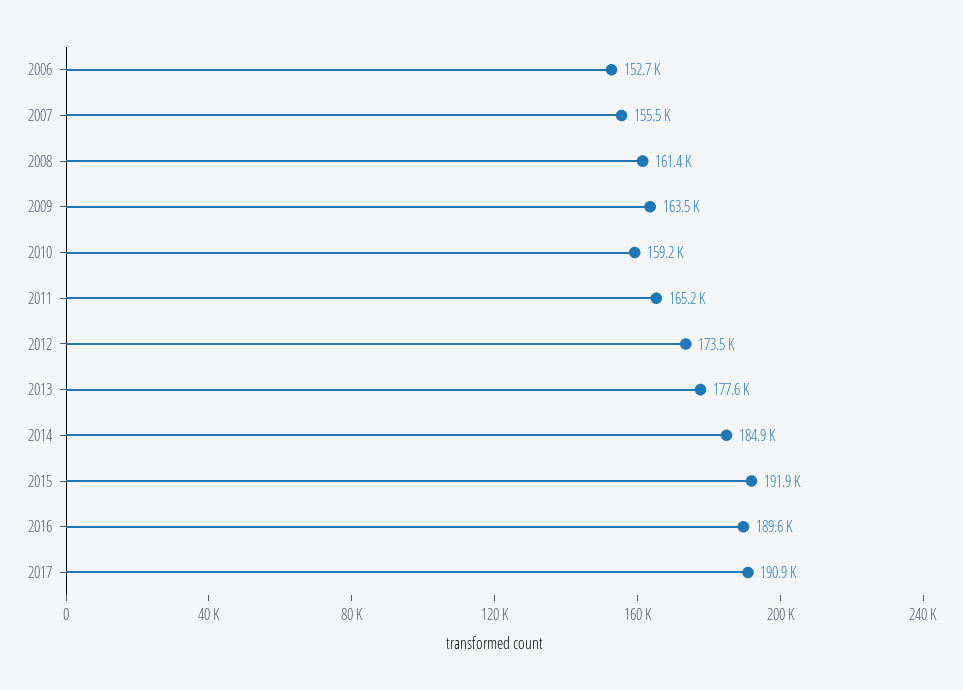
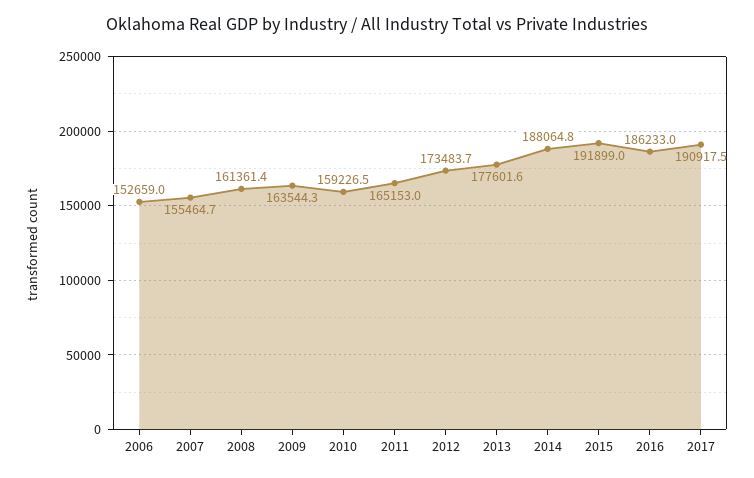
2014: 184900 -> 188064.8
2016: 189600 -> 186233

